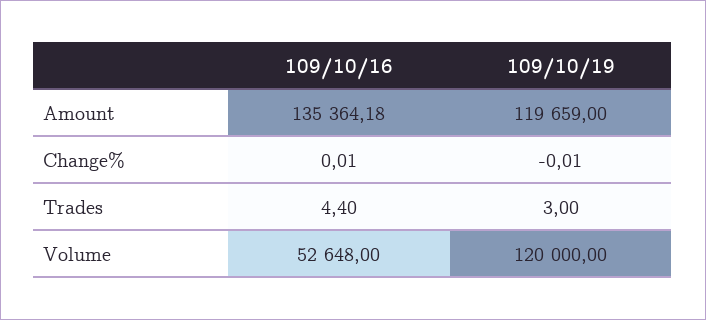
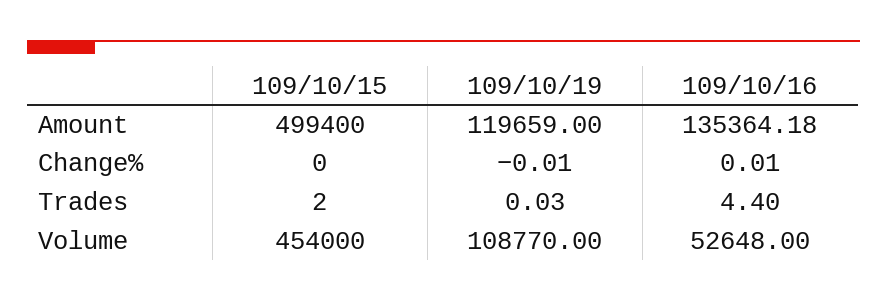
109/10/19, Trades: 3 -> 0.03
109/10/19, Volume: 120000 -> 108770
109/10/15, Amount: none -> 499400
109/10/15, Change%: none -> 0
109/10/15, Trades: none -> 2
109/10/15, Volume: none -> 454000

